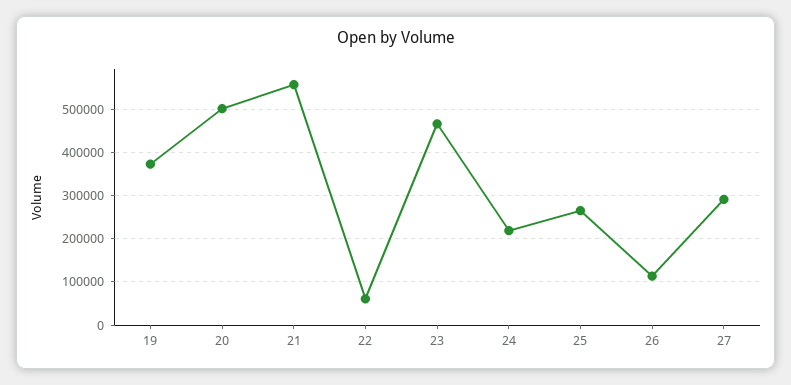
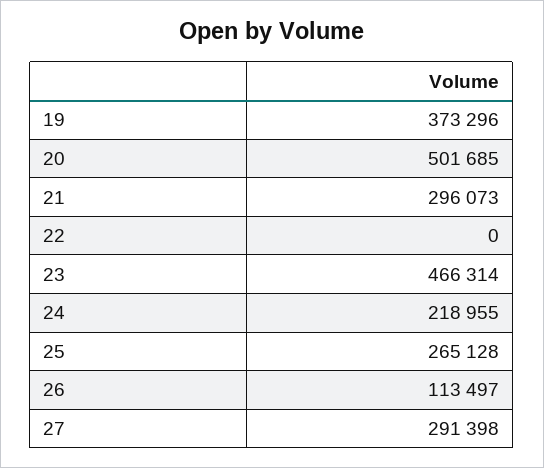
21: 560000 -> 296073
22: 60000 -> 0

